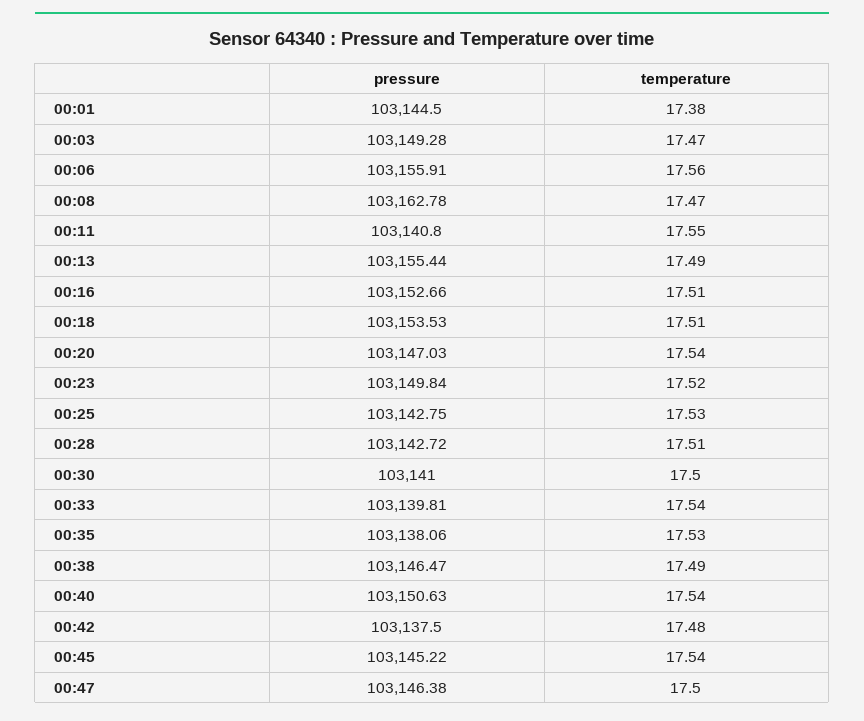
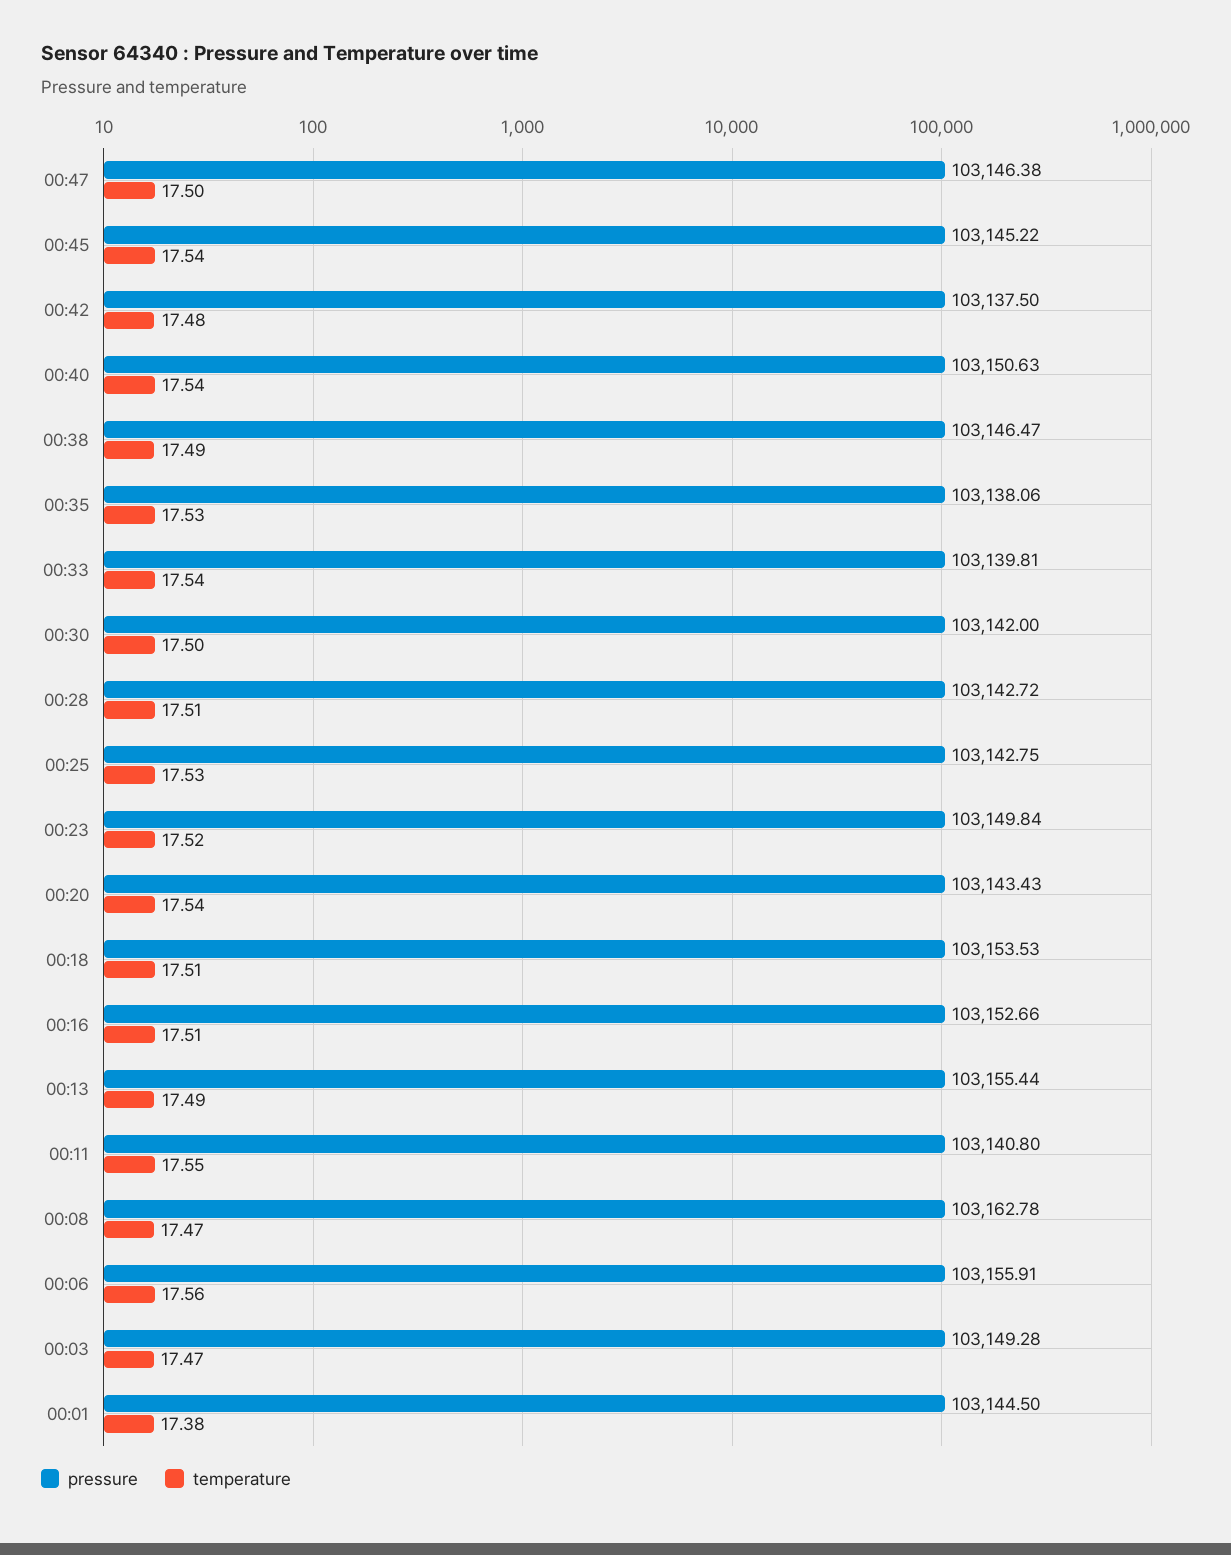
pressure, 00:20: 103147.03 -> 103143.43
pressure, 00:30: 103141 -> 103142

